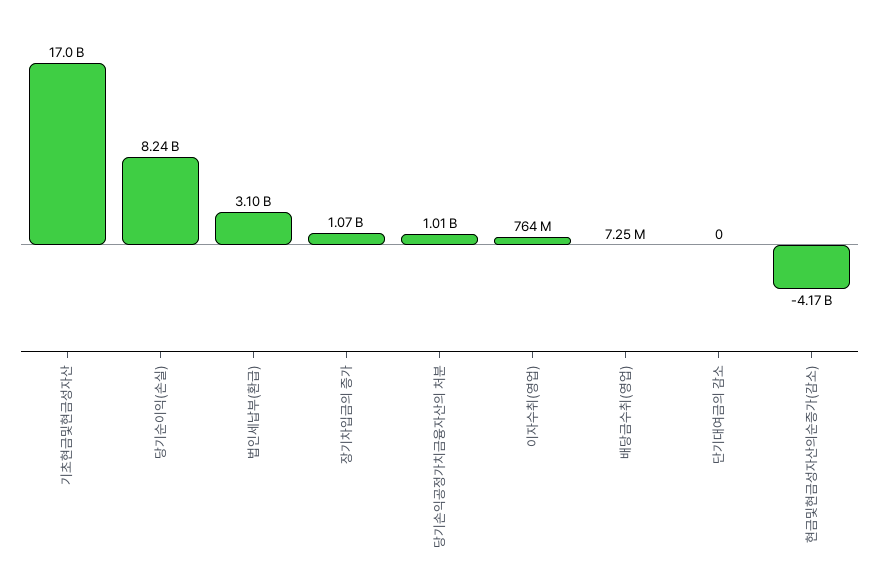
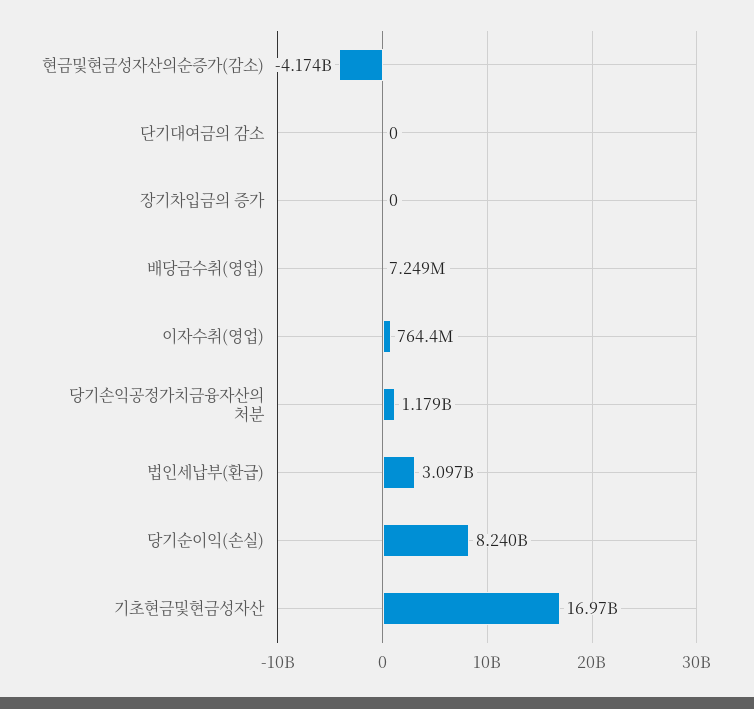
장기차입금의 증가: 1070000000 -> 0
당기손익공정가치금융자산의 처분: 1010000000 -> 1179000000

